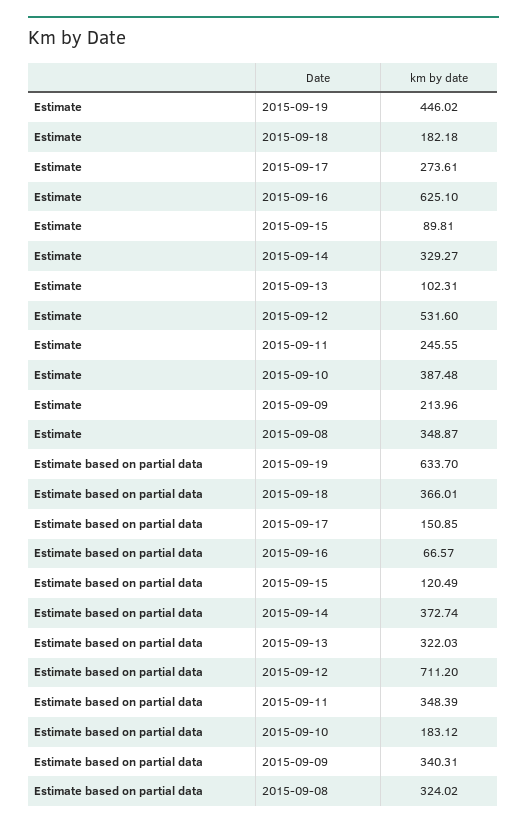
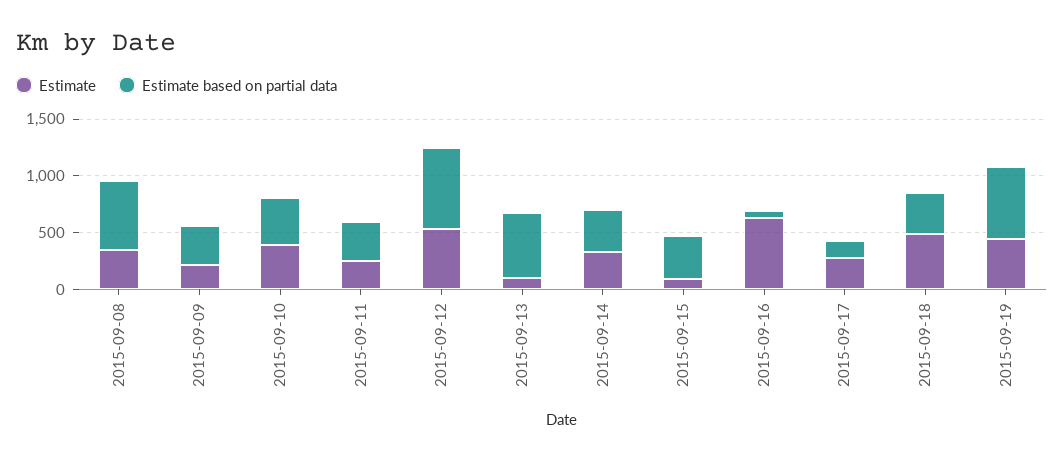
Estimate, 2015-09-18: 182.18 -> 500
Estimate based on partial data, 2015-09-15: 120.49 -> 400
Estimate based on partial data, 2015-09-13: 322.03 -> 600
Estimate based on partial data, 2015-09-10: 183.12 -> 400
Estimate based on partial data, 2015-09-08: 324.02 -> 600

